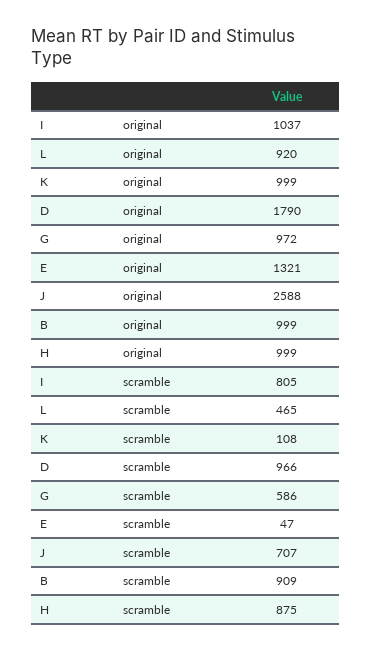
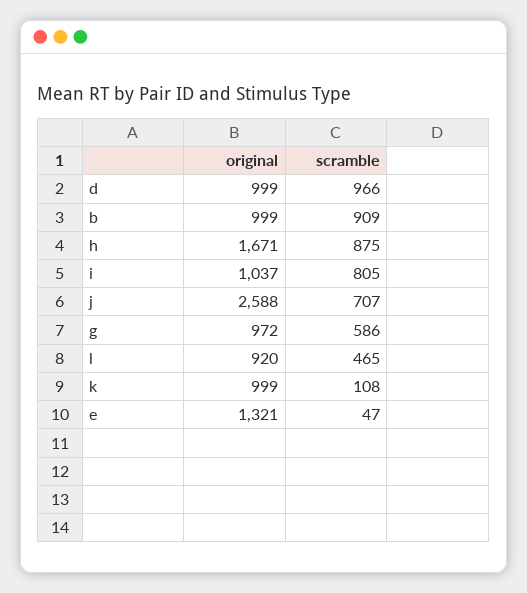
D, original: 1790 -> 999
H, original: 999 -> 1671

